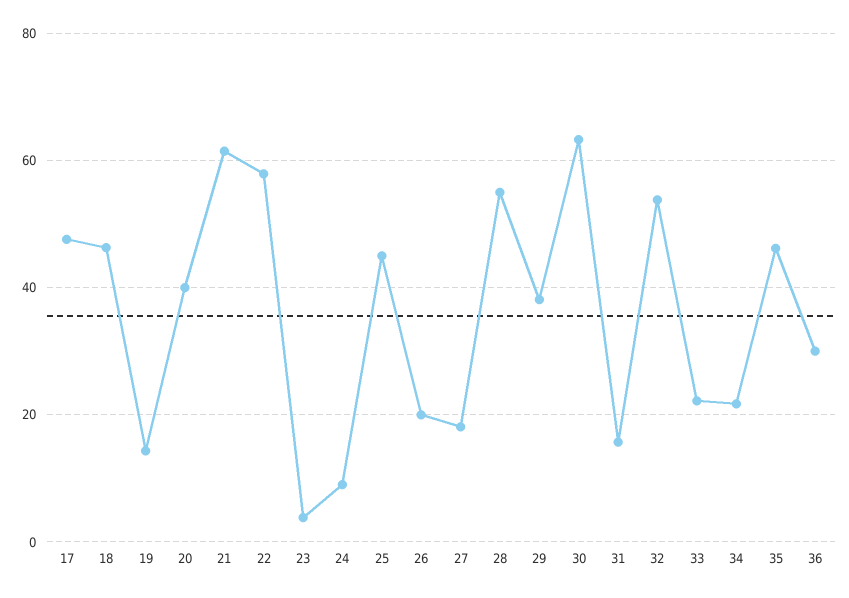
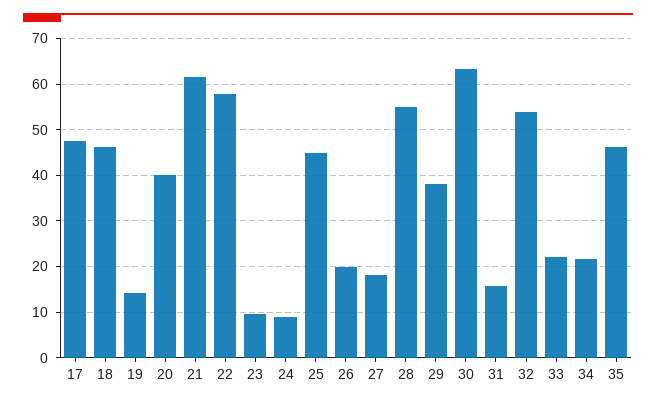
23: 4 -> 10
36: 30 -> none

